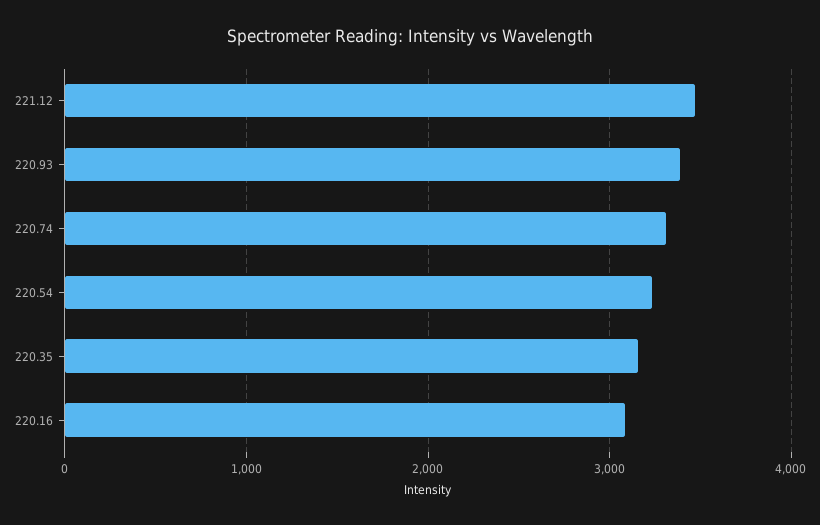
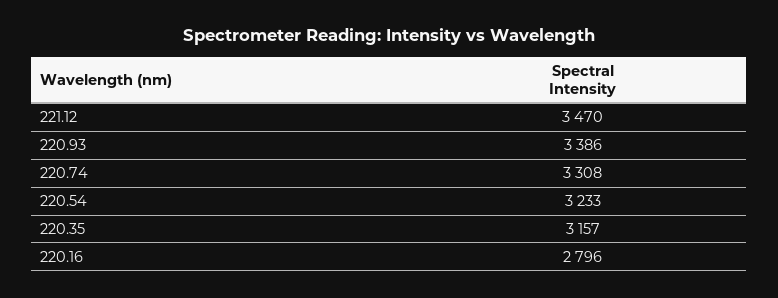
220.16: 3100 -> 2796

